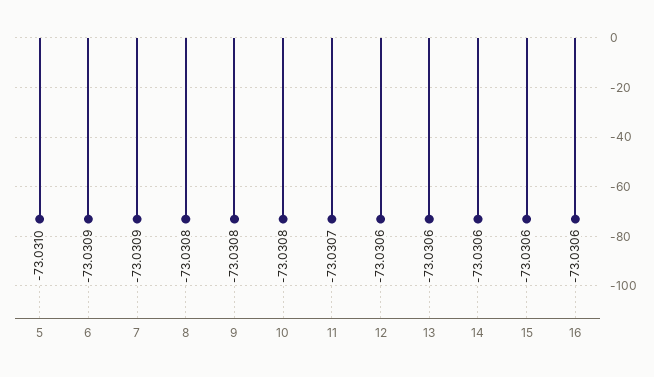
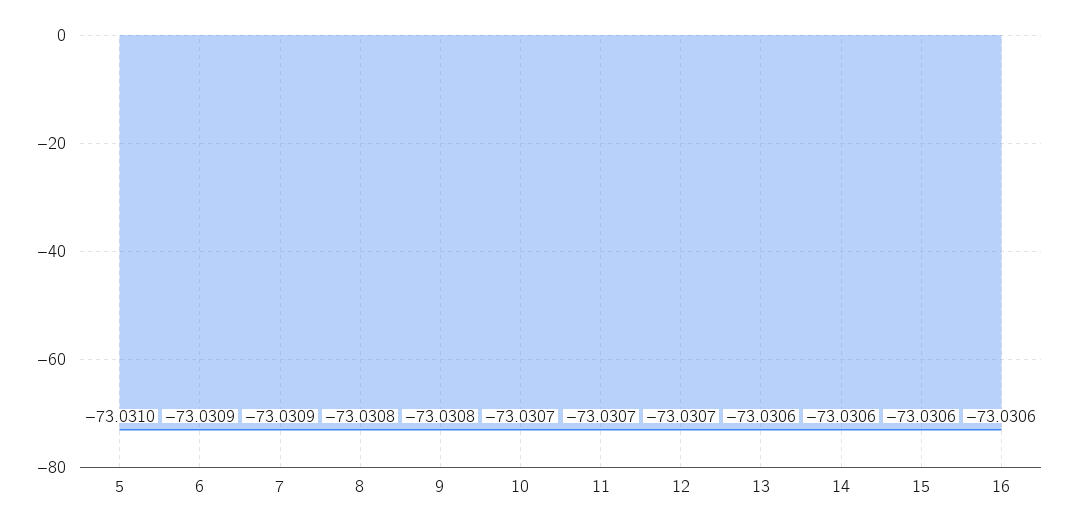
10: -73.0308 -> -73.0307
12: -73.0306 -> -73.0307

